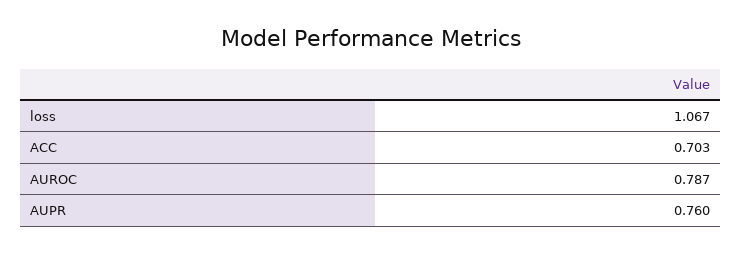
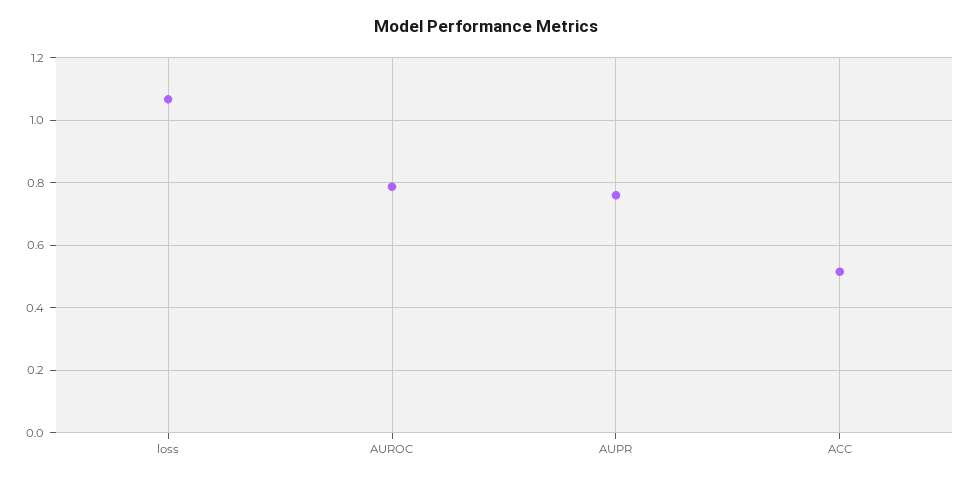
ACC: 0.703 -> 0.52

